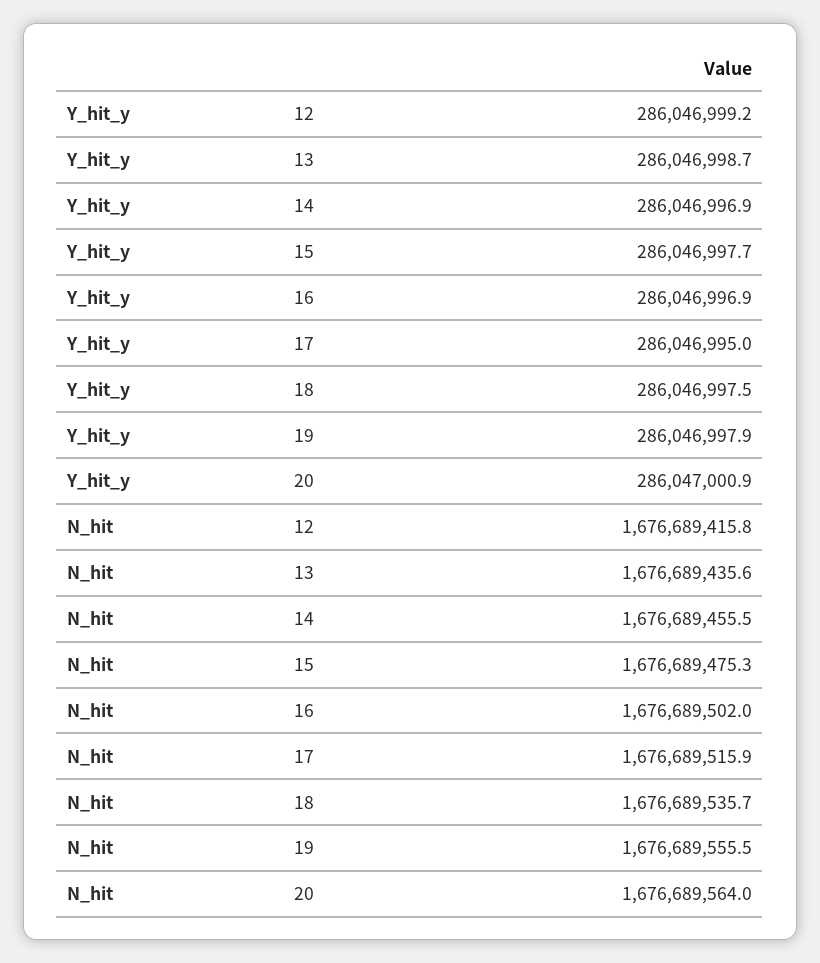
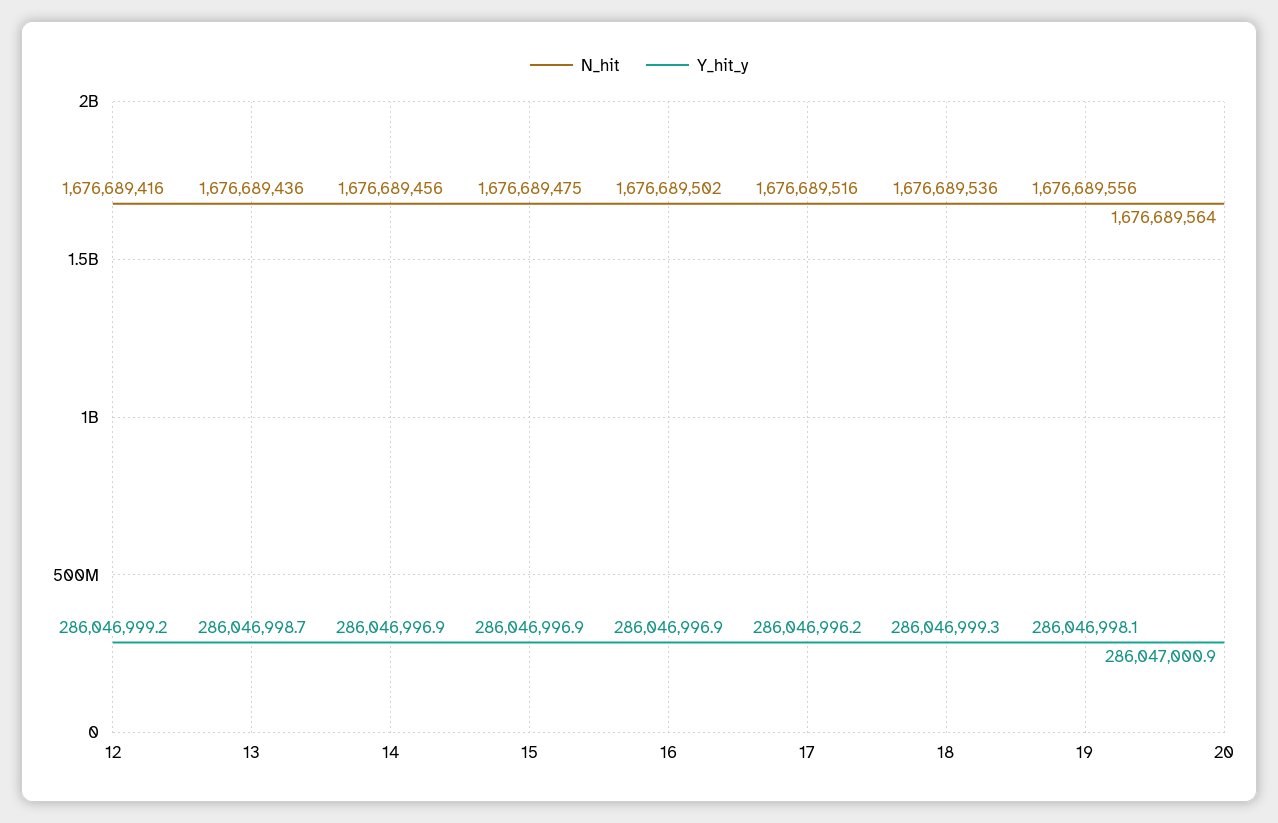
Y_hit_y, 15: 286046997.7 -> 286046996.9
Y_hit_y, 17: 286046995 -> 286046996.2
Y_hit_y, 18: 286046997.5 -> 286046999.3
Y_hit_y, 19: 286046997.9 -> 286046998.1

